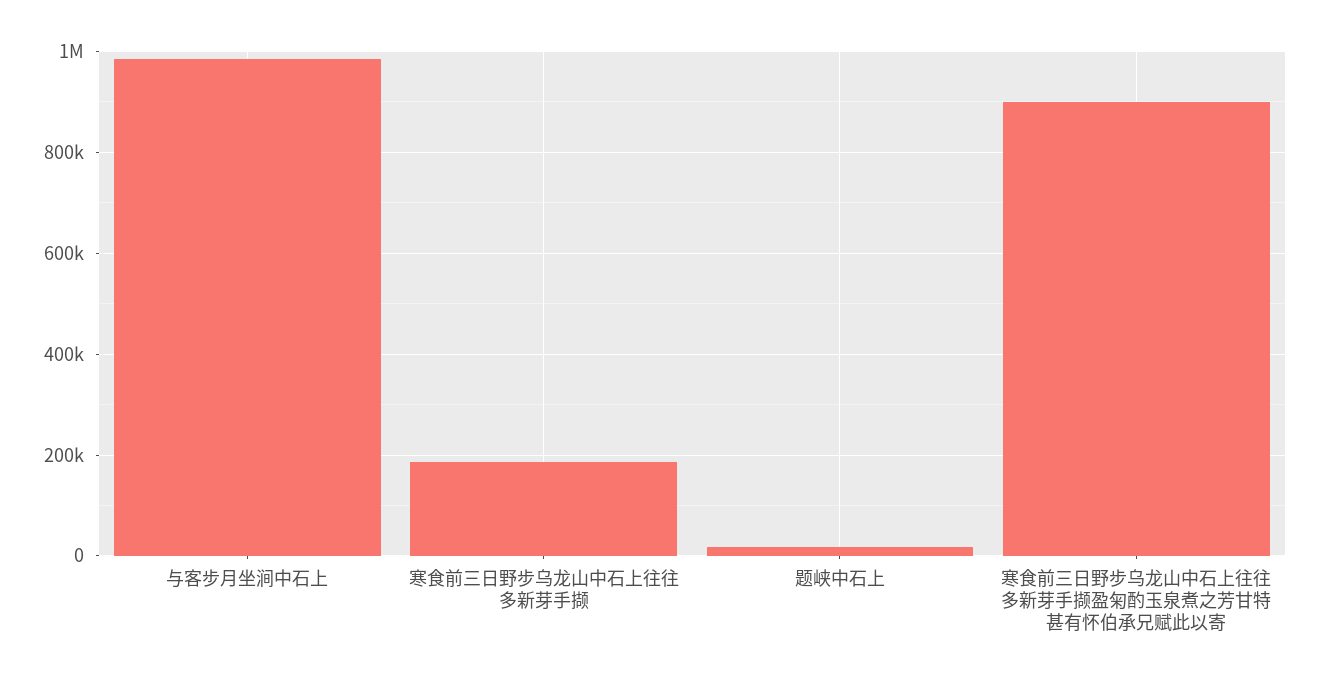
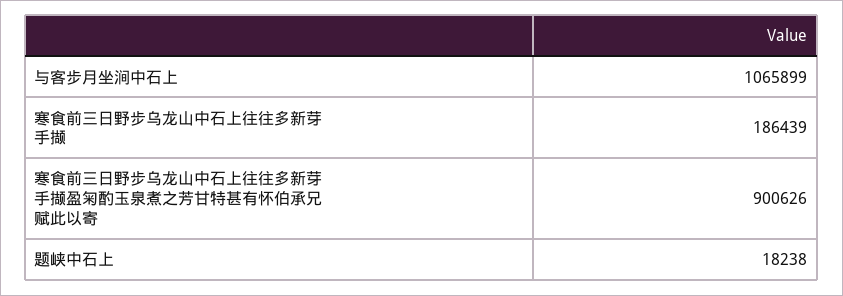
与客步月坐涧中石上: 980000 -> 1065899

